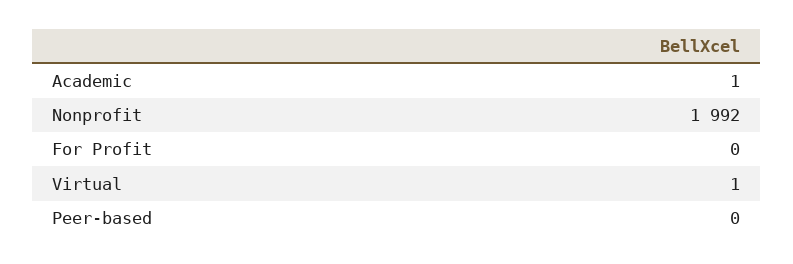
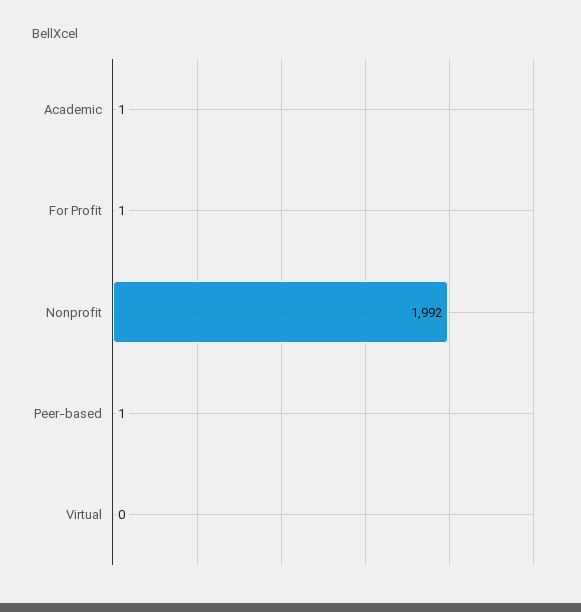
For Profit: 0 -> 1
Virtual: 1 -> 0
Peer-based: 0 -> 1

